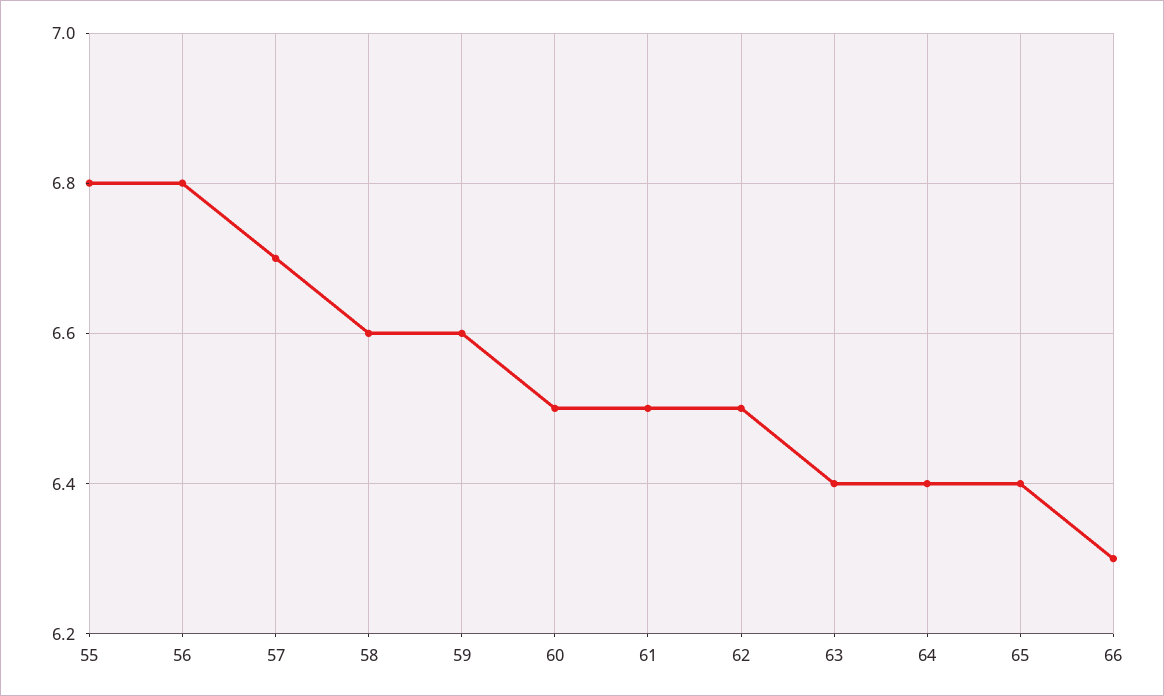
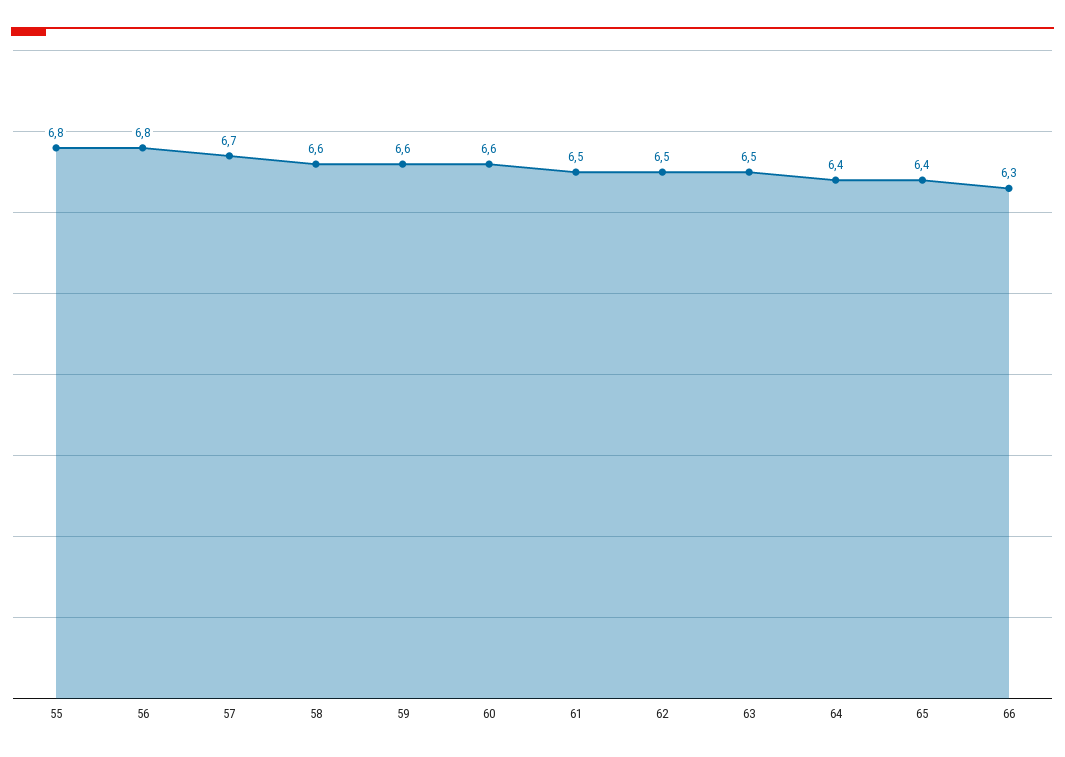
60: 6.5 -> 6.6
63: 6.4 -> 6.5

